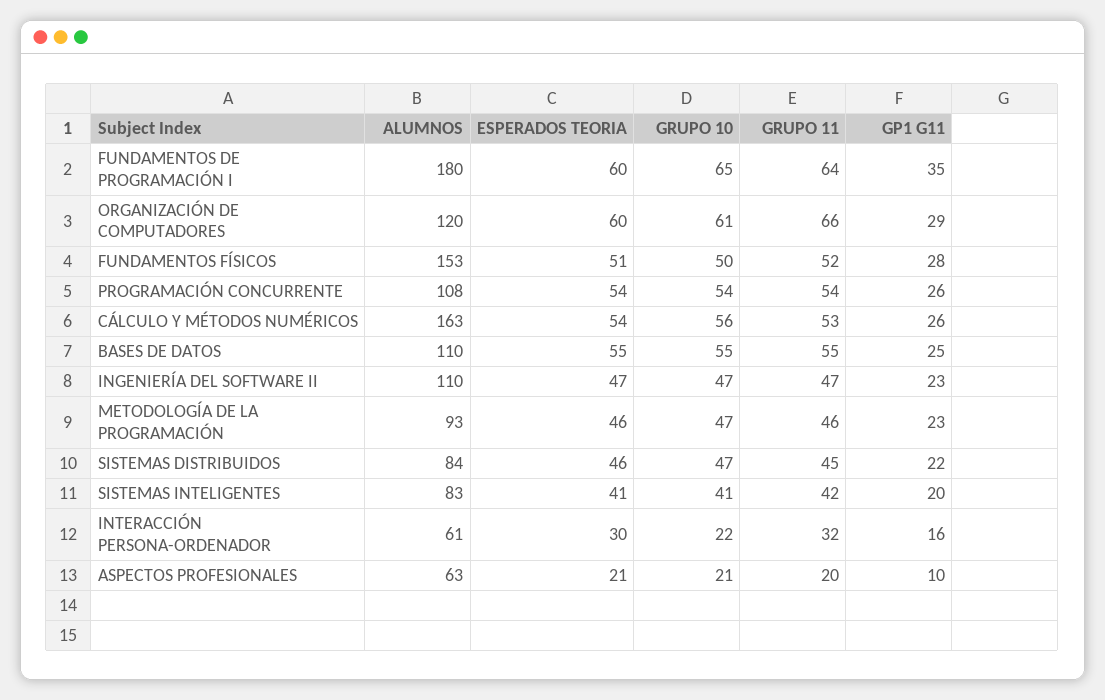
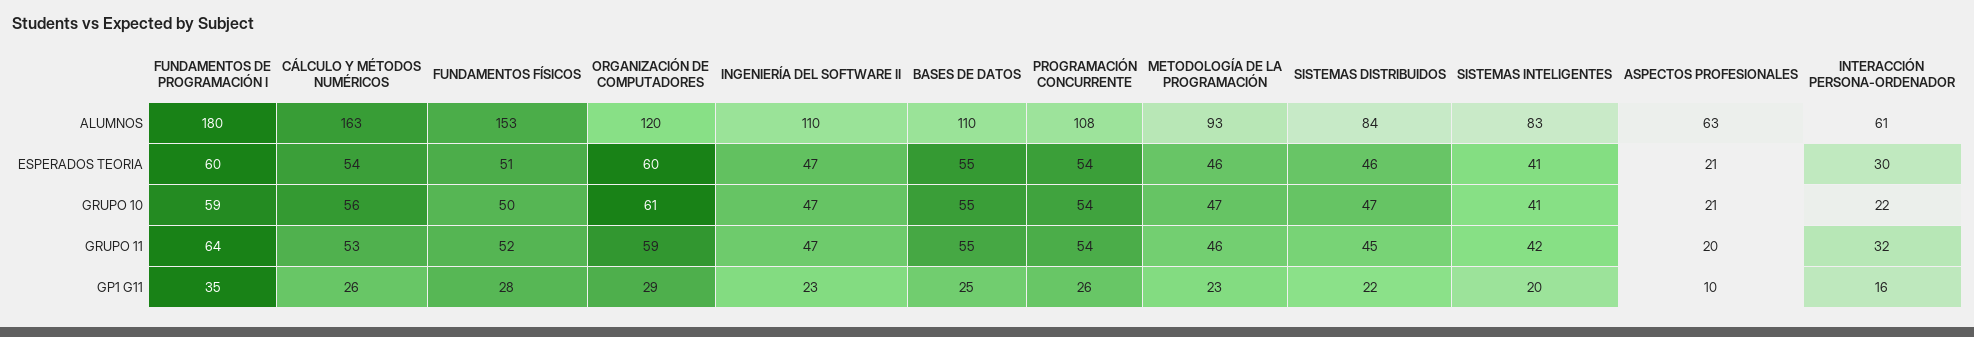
GRUPO 10, FUNDAMENTOS DE PROGRAMACIÓN I: 65 -> 59
GRUPO 11, ORGANIZACIÓN DE COMPUTADORES: 66 -> 59

